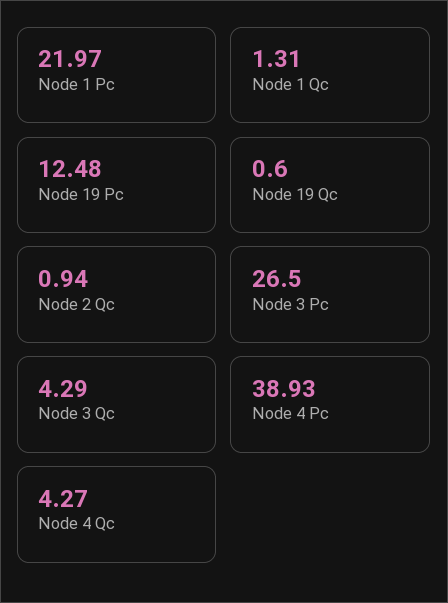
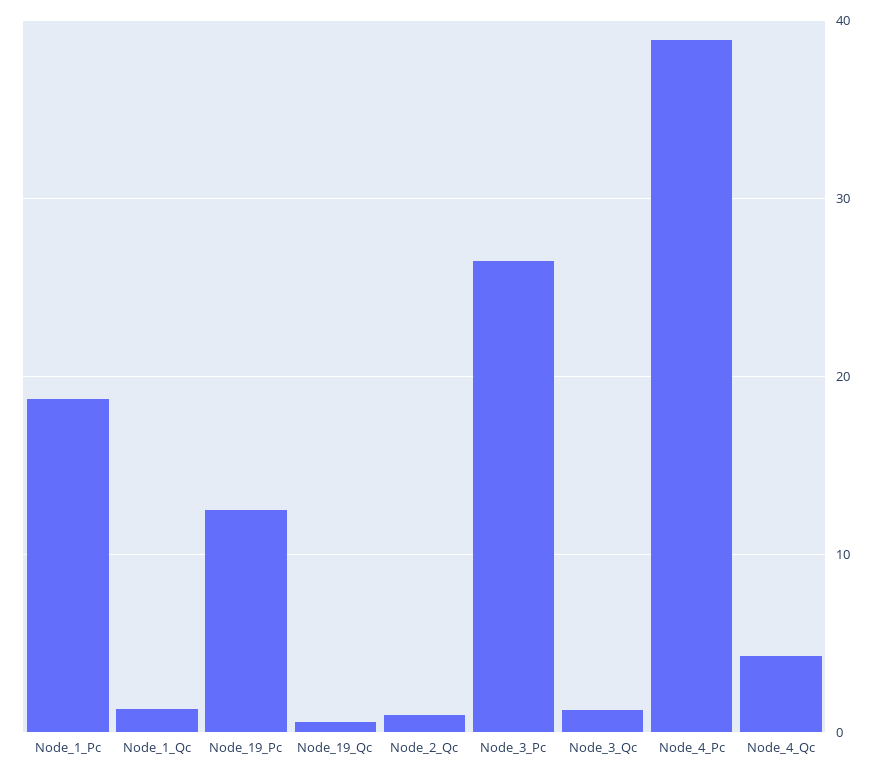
Node 1 Pc: 21.97 -> 19
Node 3 Qc: 4.29 -> 1

